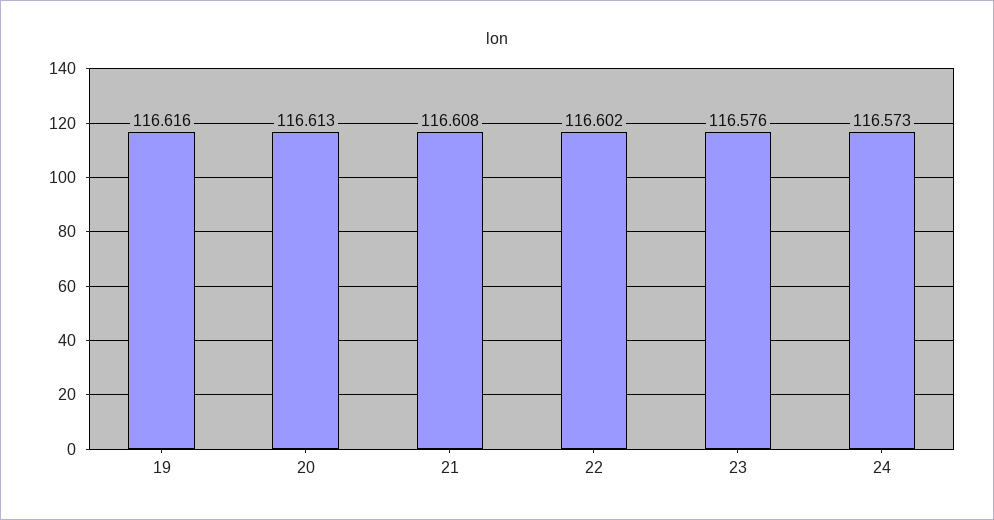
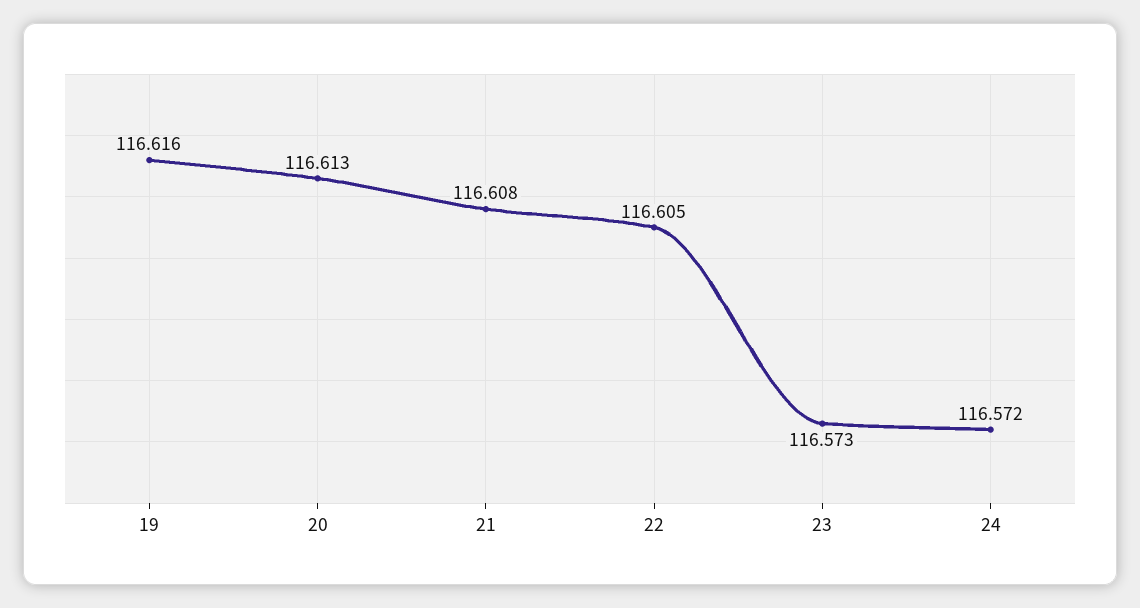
22: 116.602 -> 116.605
23: 116.576 -> 116.573
24: 116.573 -> 116.572

